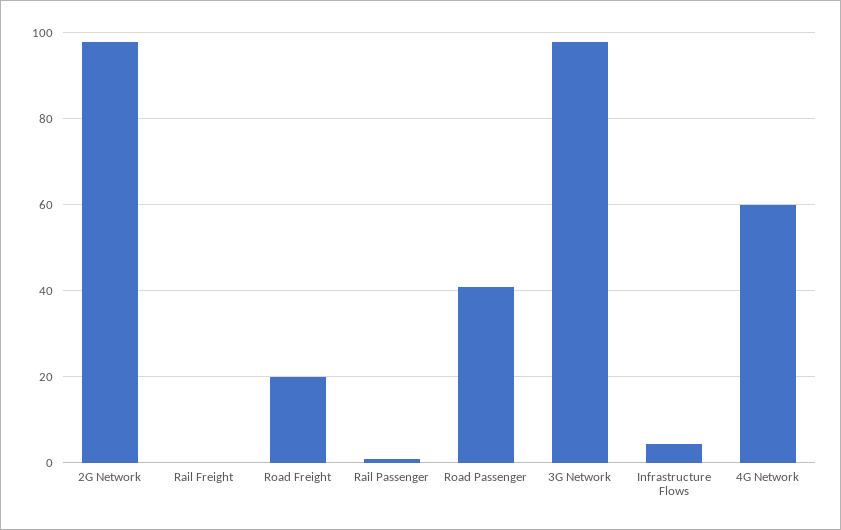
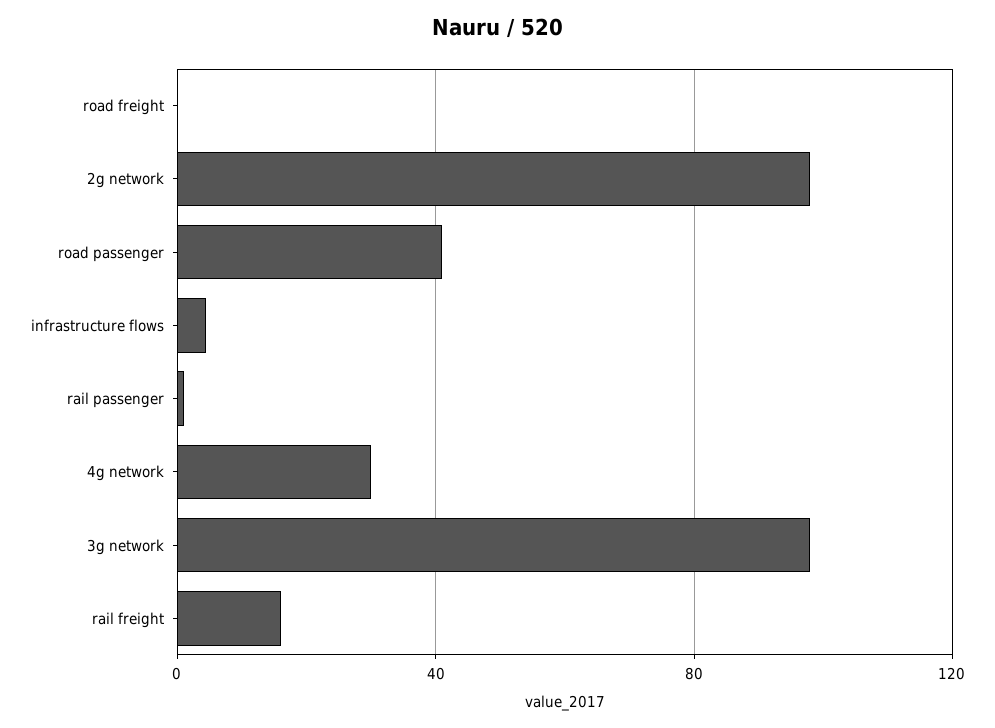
Rail Freight: 0 -> 15
Road Freight: 20 -> 0
4G Network: 60 -> 30

